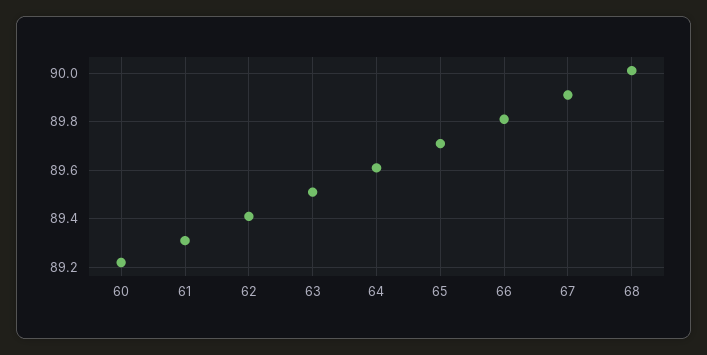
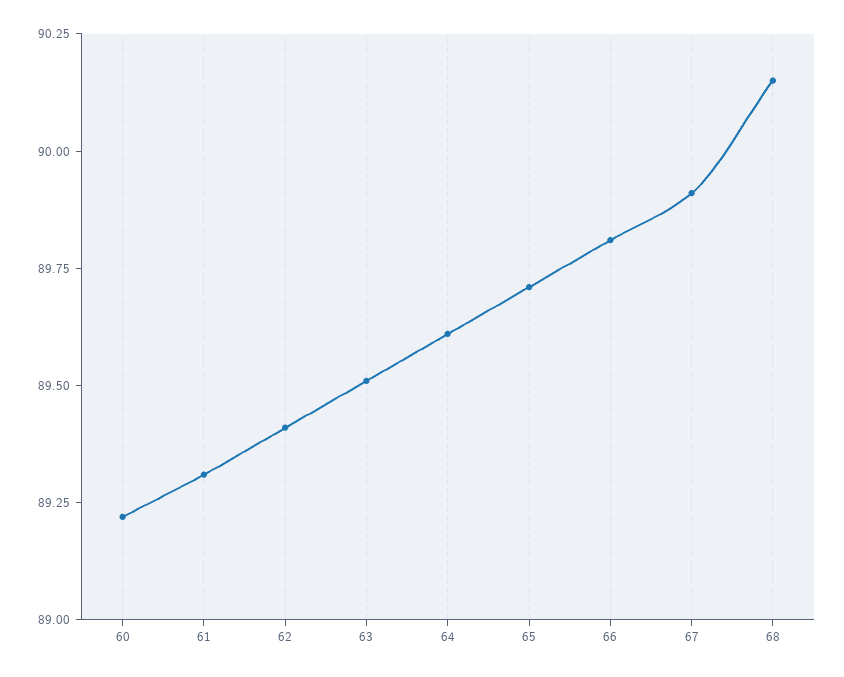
68: 90 -> 90.15

